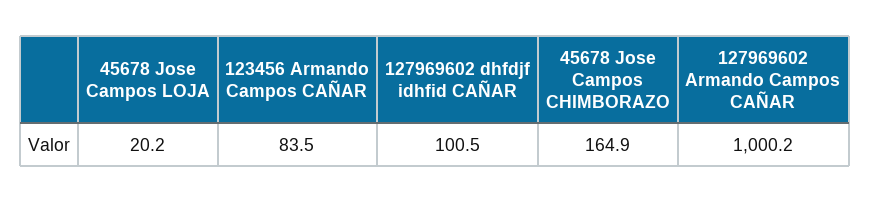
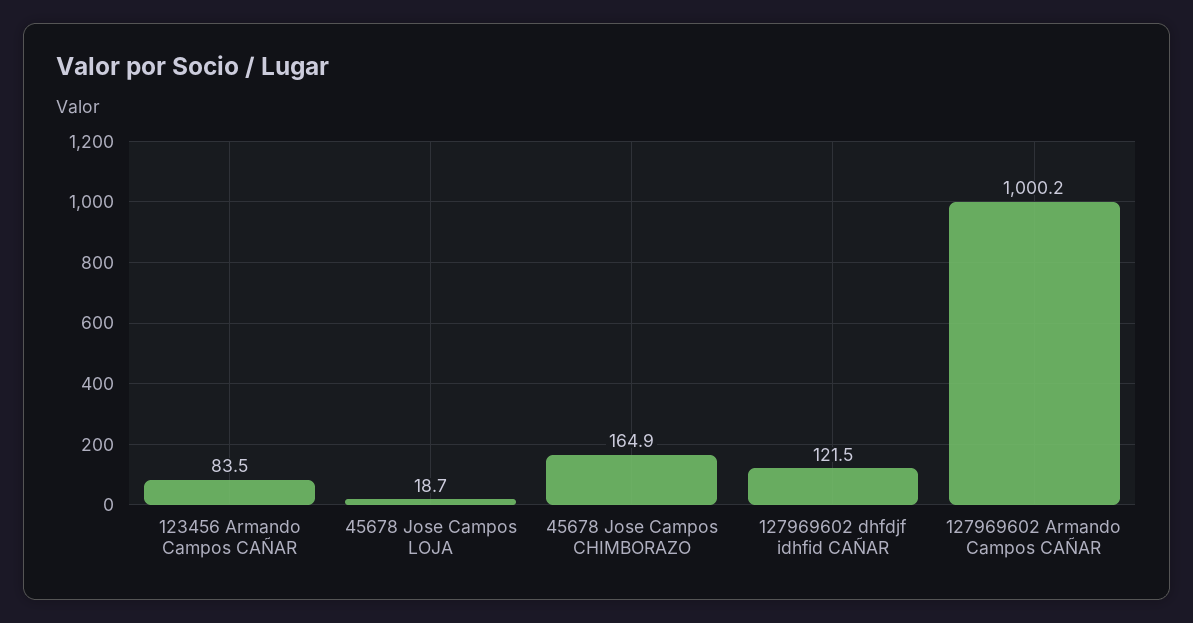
45678 Jose Campos LOJA: 20.2 -> 18.7
127969602 dhfdjf idhfid CAÑAR: 100.5 -> 121.5

